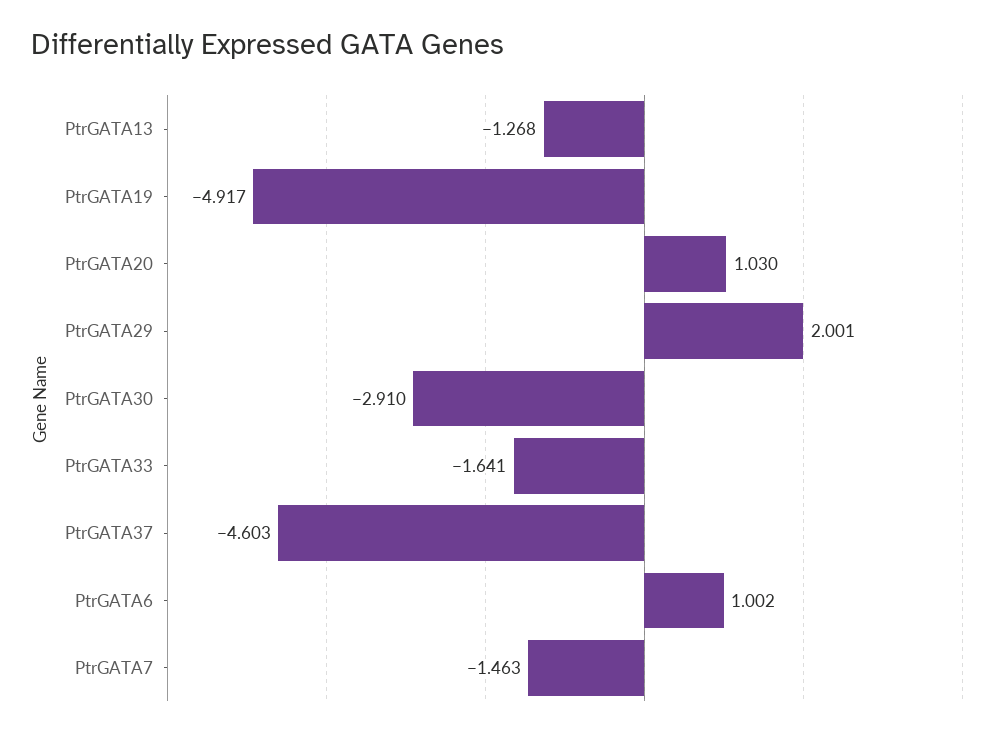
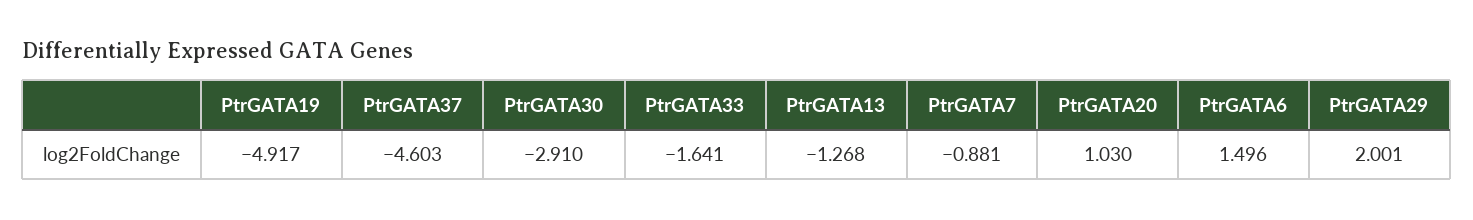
PtrGATA6: 1.002 -> 1.496
PtrGATA7: -1.463 -> -0.881

